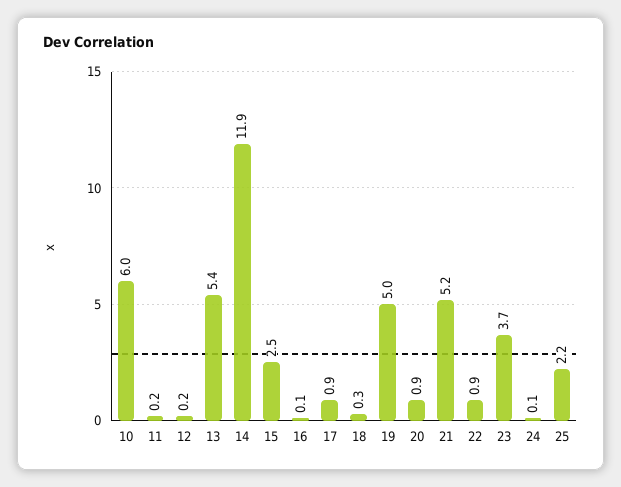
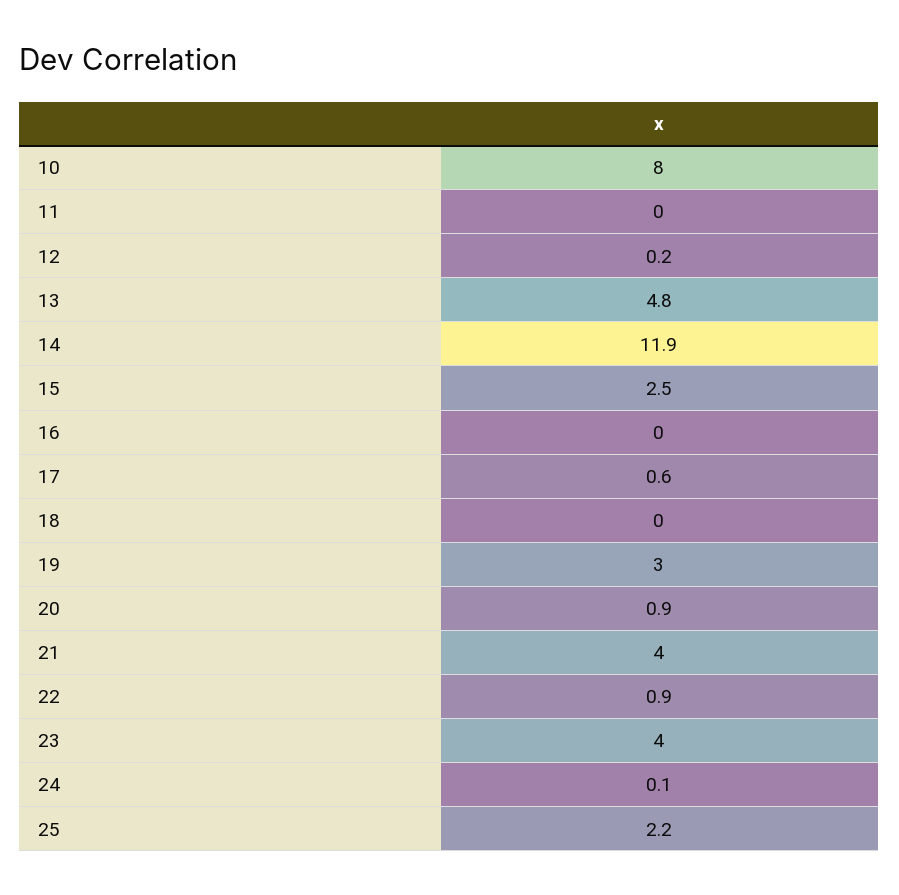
10: 6 -> 8
11: 0.2 -> 0
13: 5.4 -> 4.8
16: 0.1 -> 0
17: 0.9 -> 0.6
18: 0.3 -> 0
19: 5 -> 3
21: 5.2 -> 4
23: 3.7 -> 4

